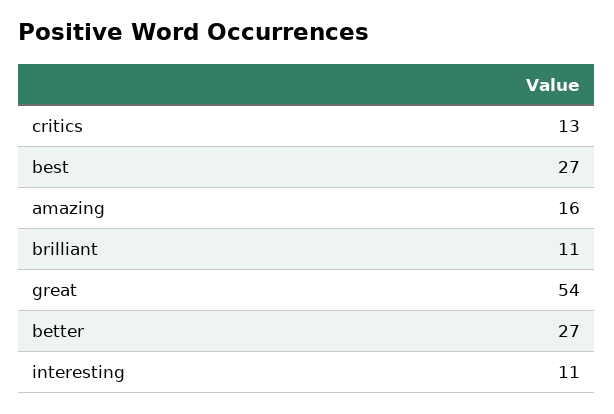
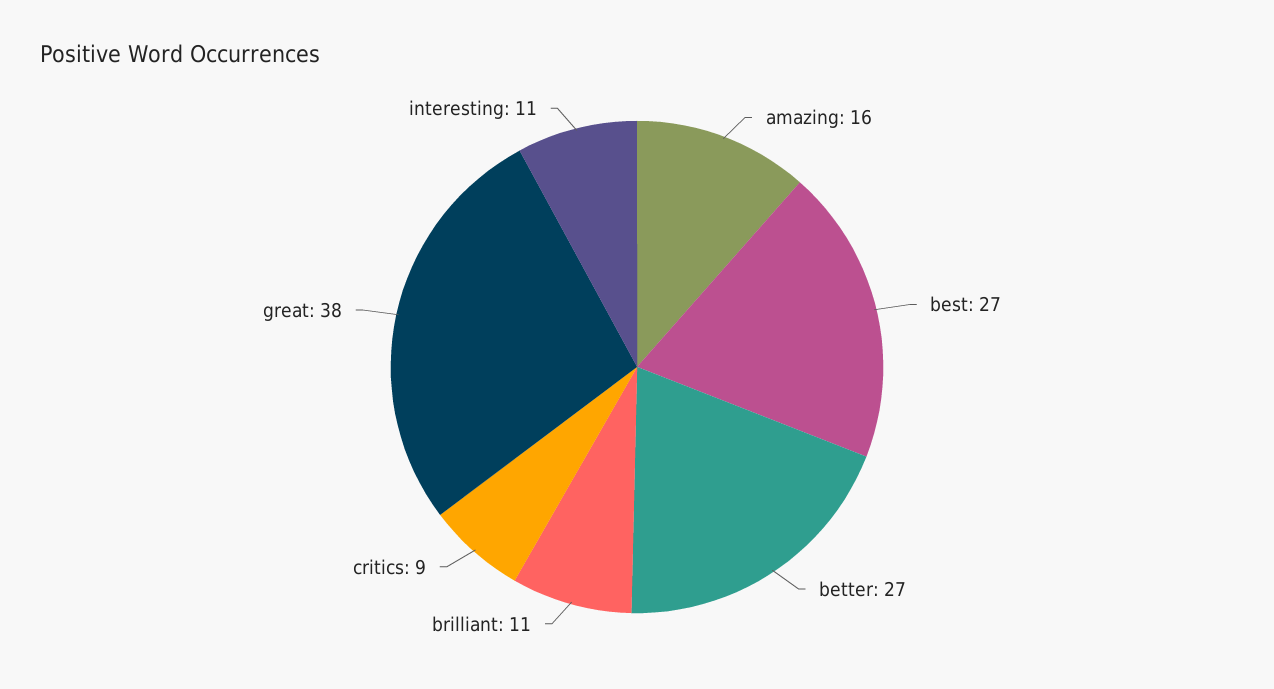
critics: 13 -> 9
great: 54 -> 38

